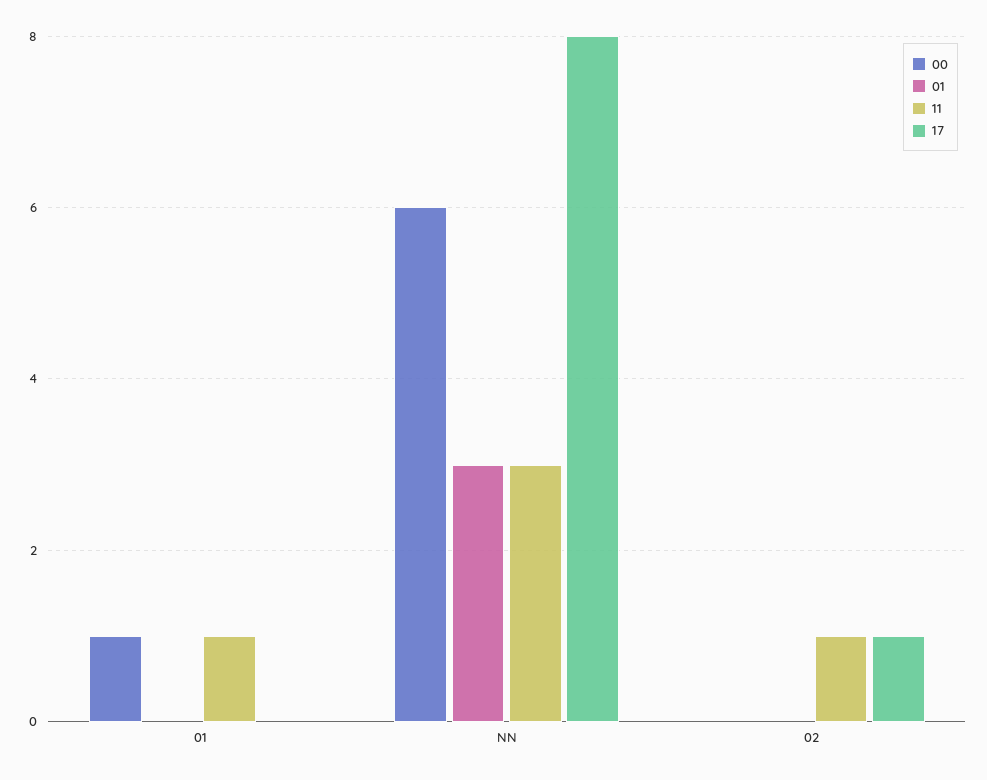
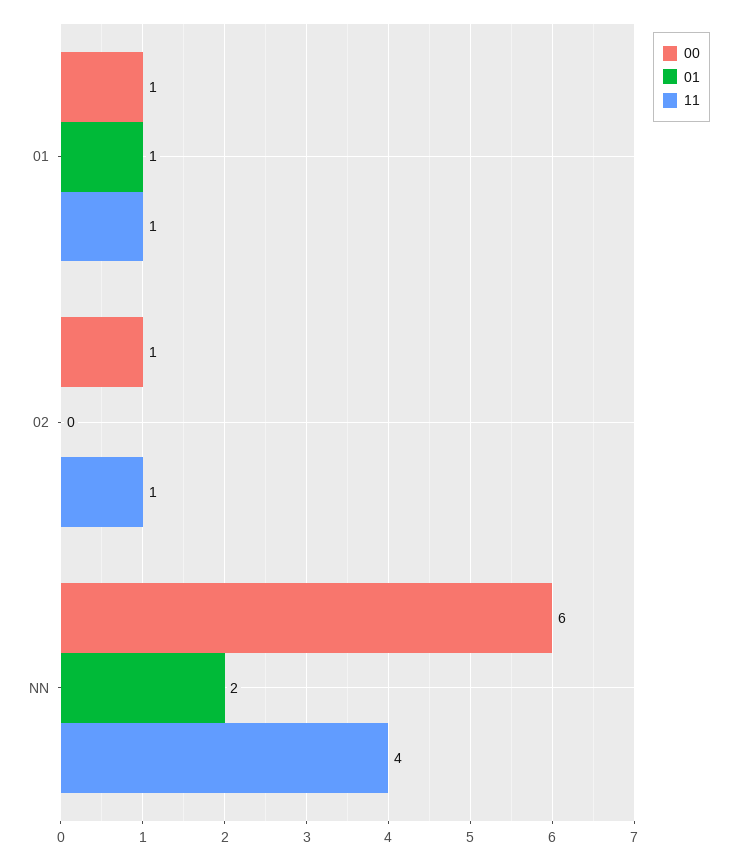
01, 01: 0 -> 1
17, 01: 0 -> none
01, NN: 3 -> 2
11, NN: 3 -> 4
17, NN: 8 -> none
00, 02: 0 -> 1
17, 02: 1 -> none

